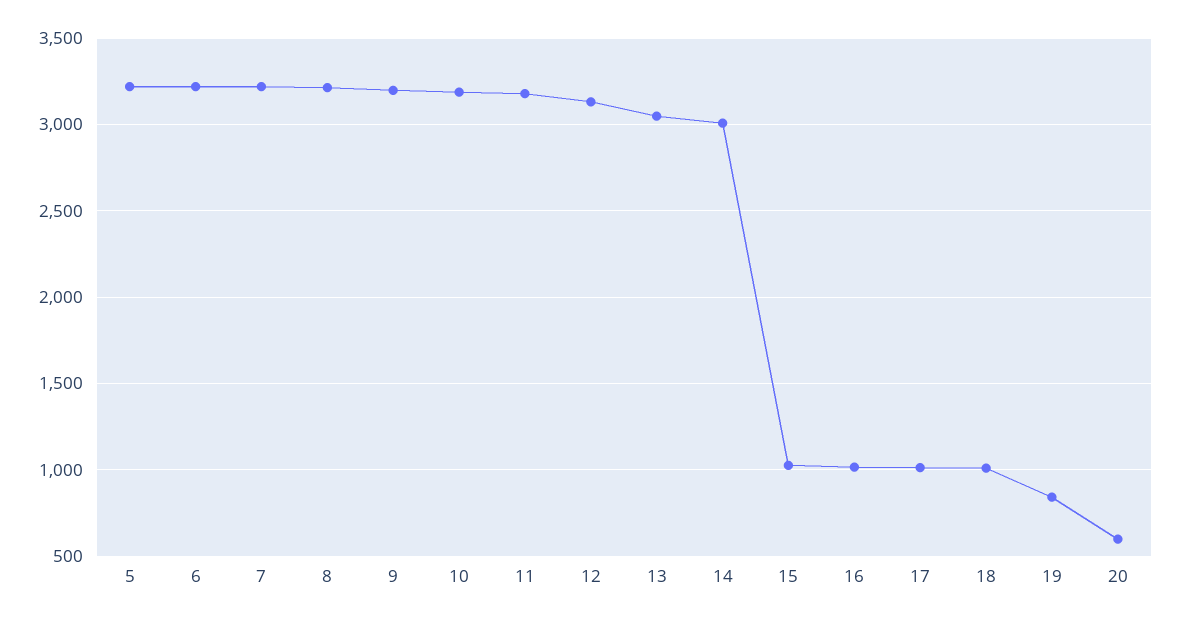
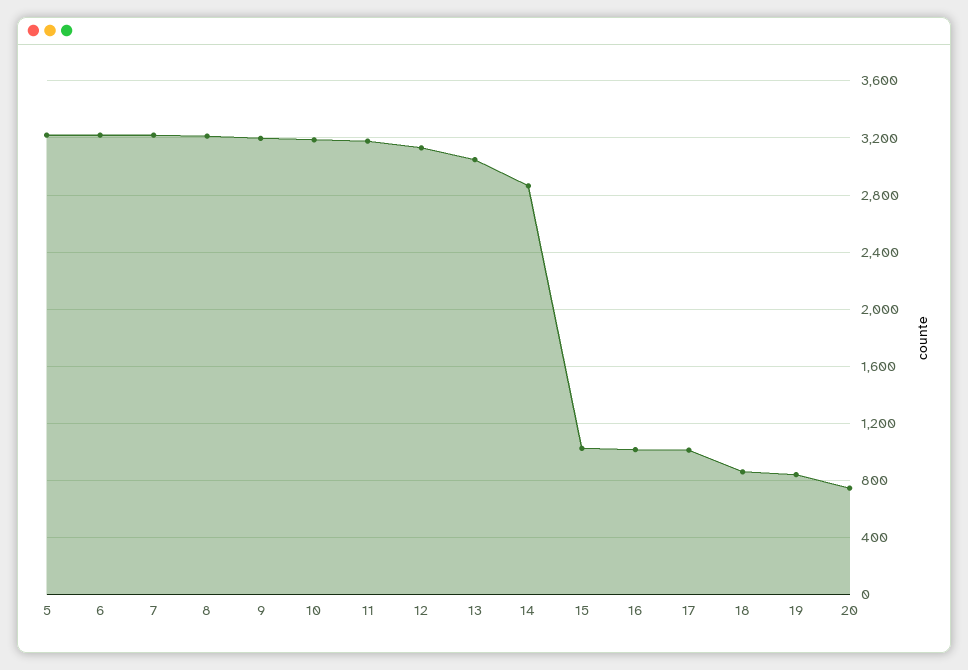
14: 3000 -> 2850
18: 1000 -> 850
20: 600 -> 750

